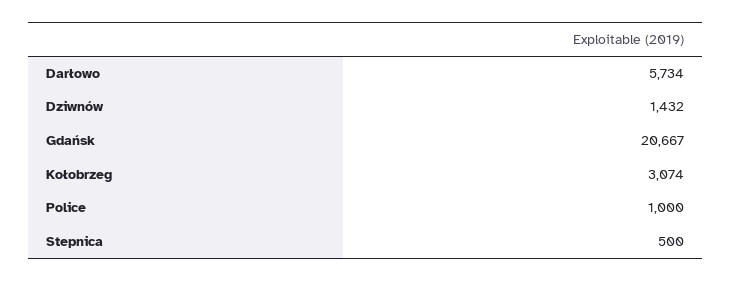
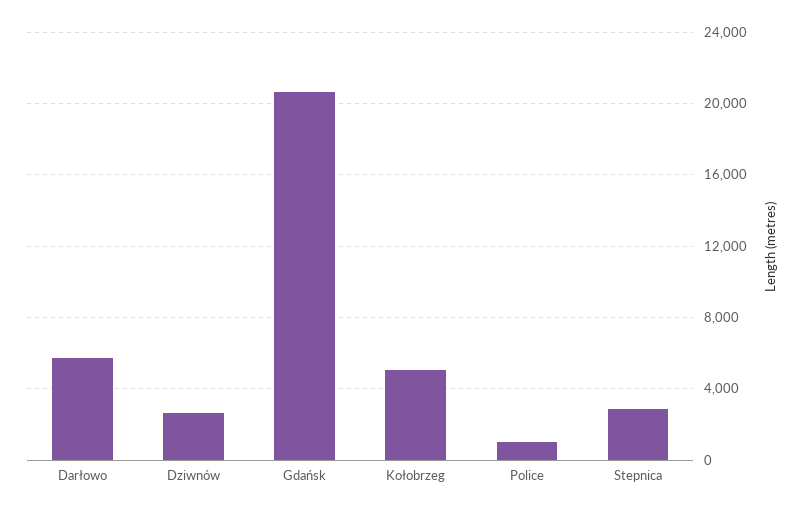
Dziwnów: 1432 -> 2500
Kołobrzeg: 3074 -> 5000
Stepnica: 500 -> 3000

